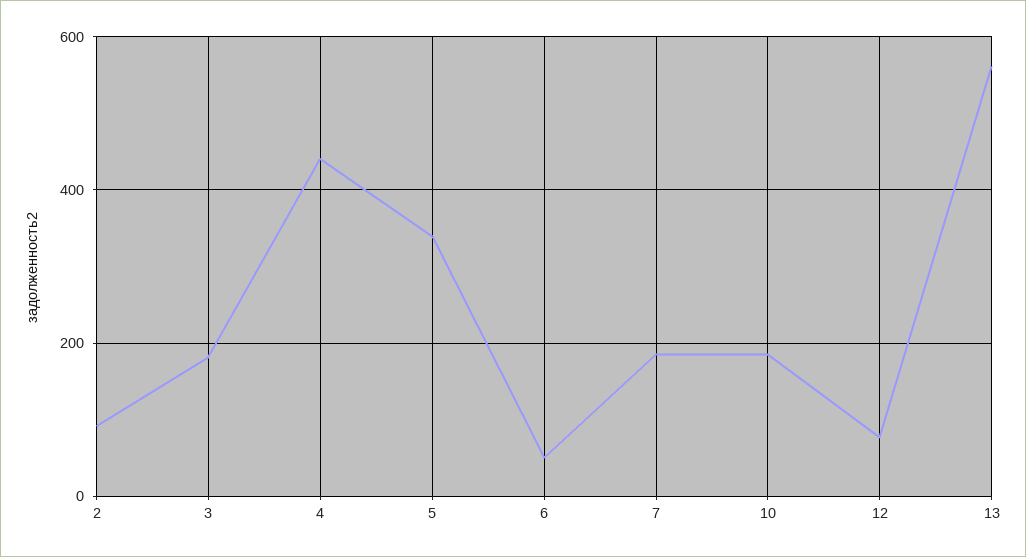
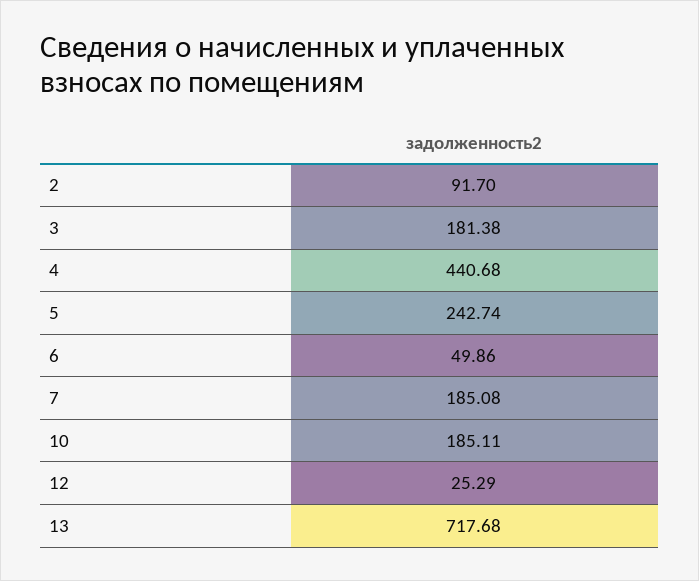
5: 340 -> 242.74
12: 80 -> 25.29
13: 560 -> 717.68

